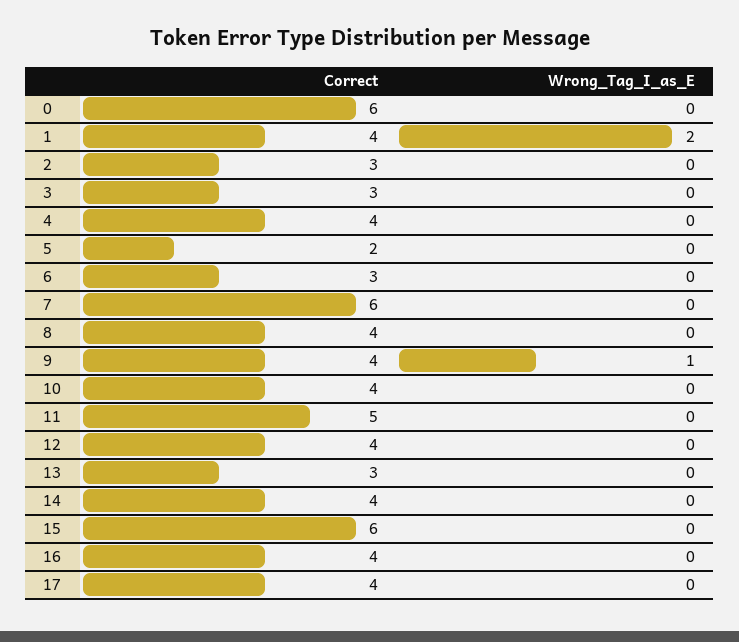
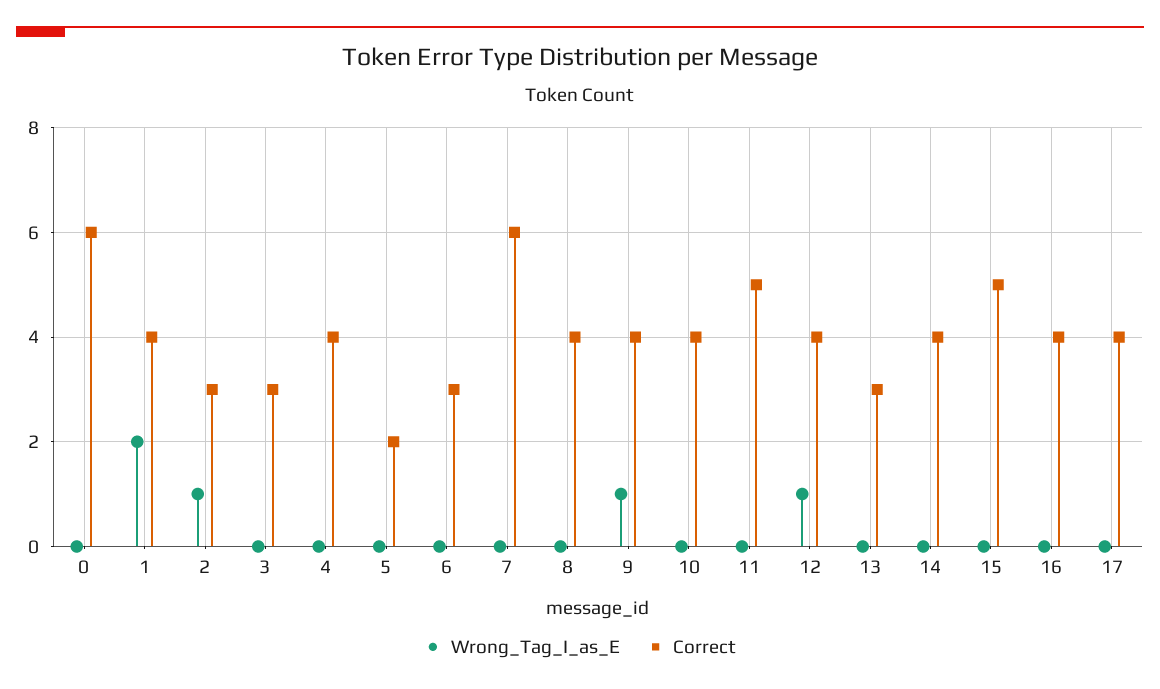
Wrong_Tag_I_as_E, 2: 0 -> 1
Wrong_Tag_I_as_E, 12: 0 -> 1
Correct, 15: 6 -> 5

